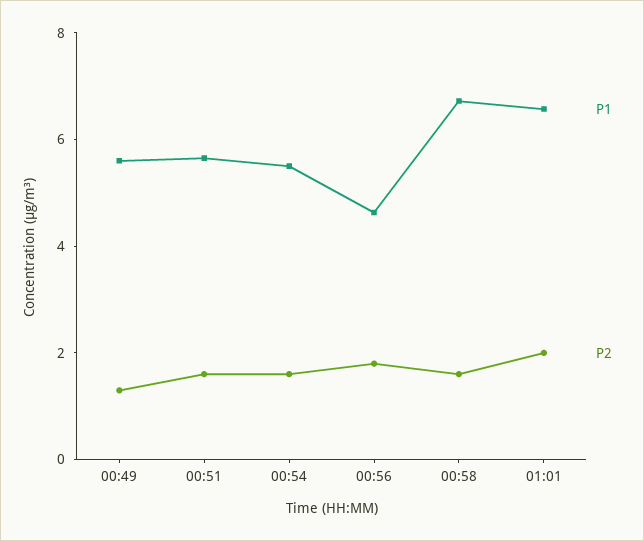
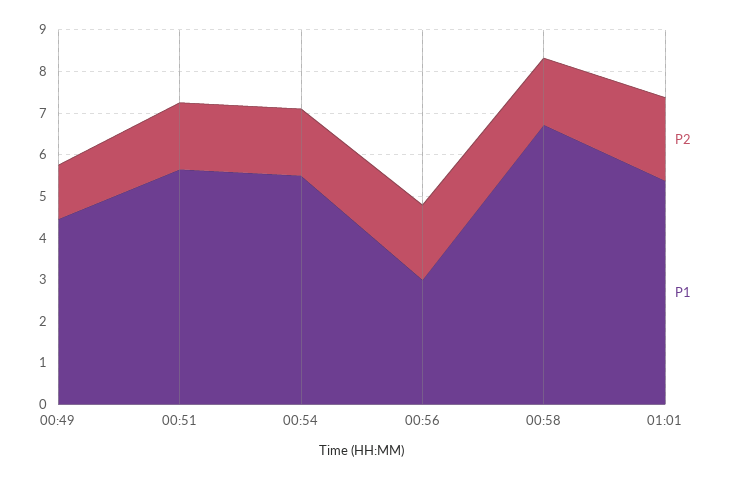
P1, 00:49: 5.5 -> 4.4
P1, 00:56: 4.5 -> 3
P1, 01:01: 6.5 -> 5.4

